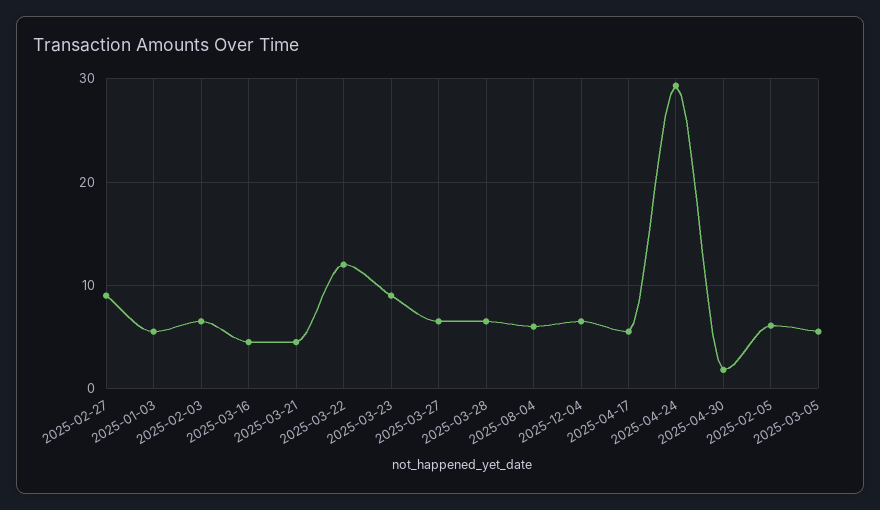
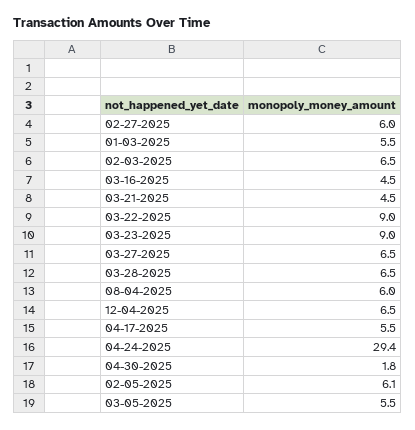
2025-02-27: 9 -> 6
2025-03-22: 12 -> 9

